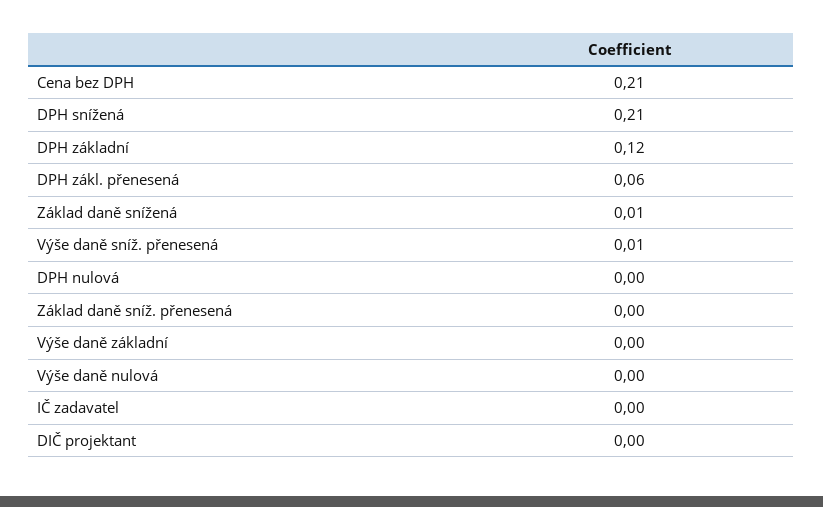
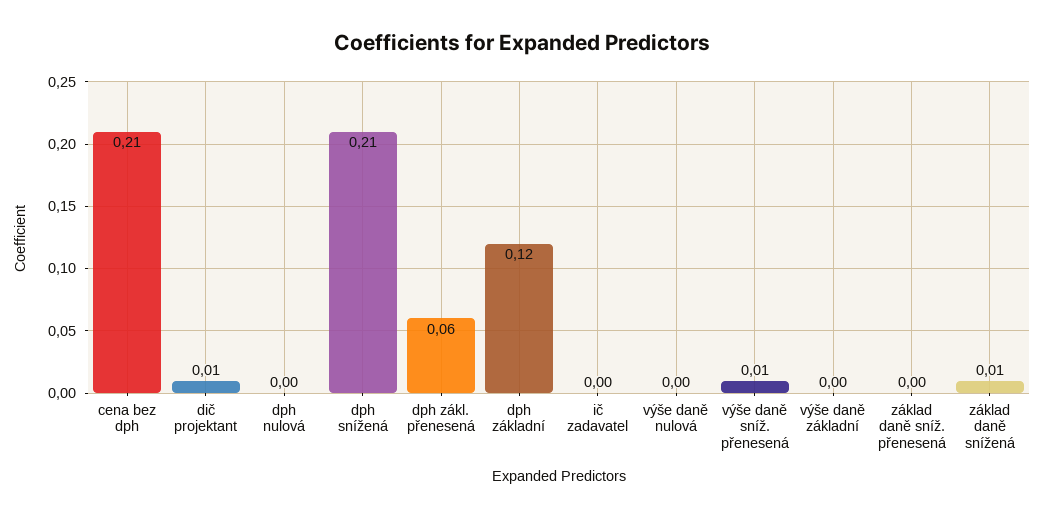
DIČ projektant: 0 -> 0.01

